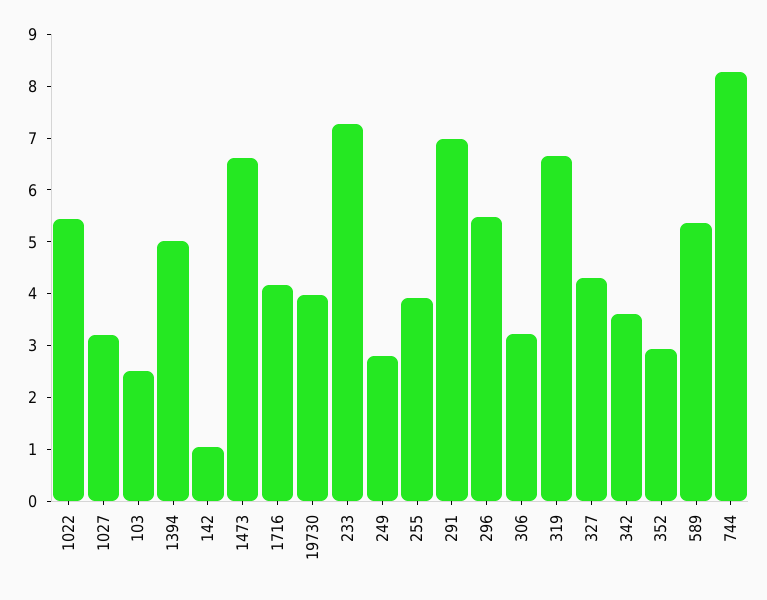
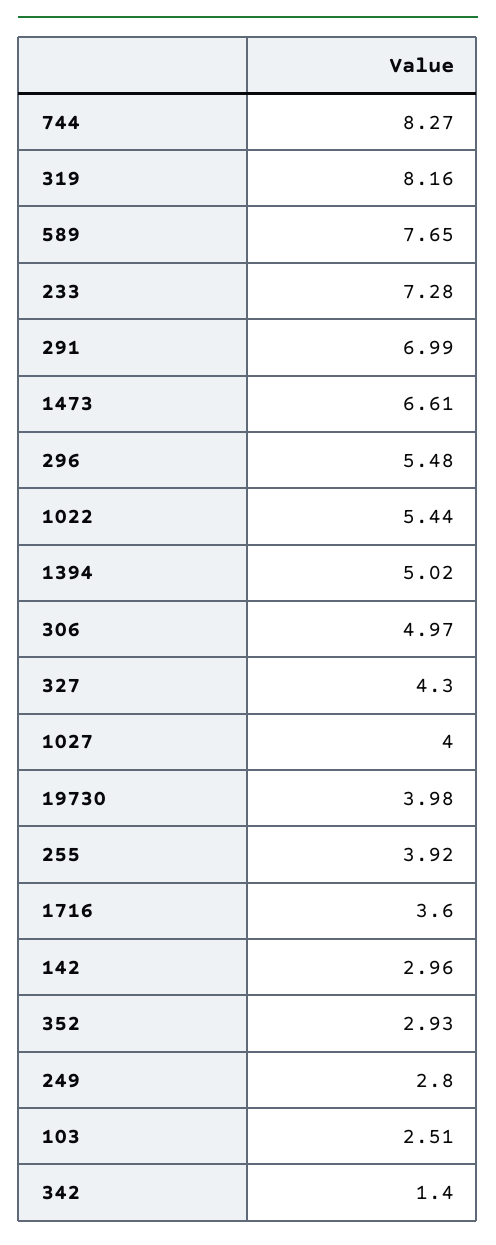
1027: 3.2 -> 4
142: 1 -> 2.96
1716: 4.2 -> 3.6
306: 3.2 -> 4.97
319: 6.6 -> 8.16
342: 3.6 -> 1.4
589: 5.4 -> 7.65

